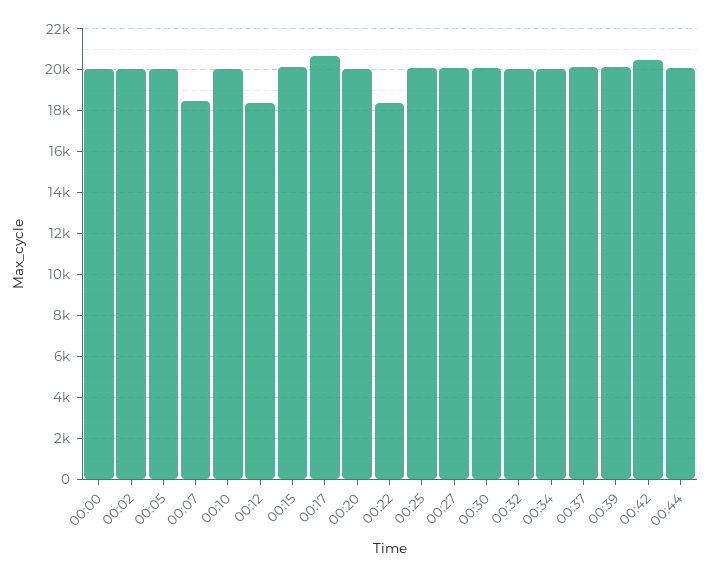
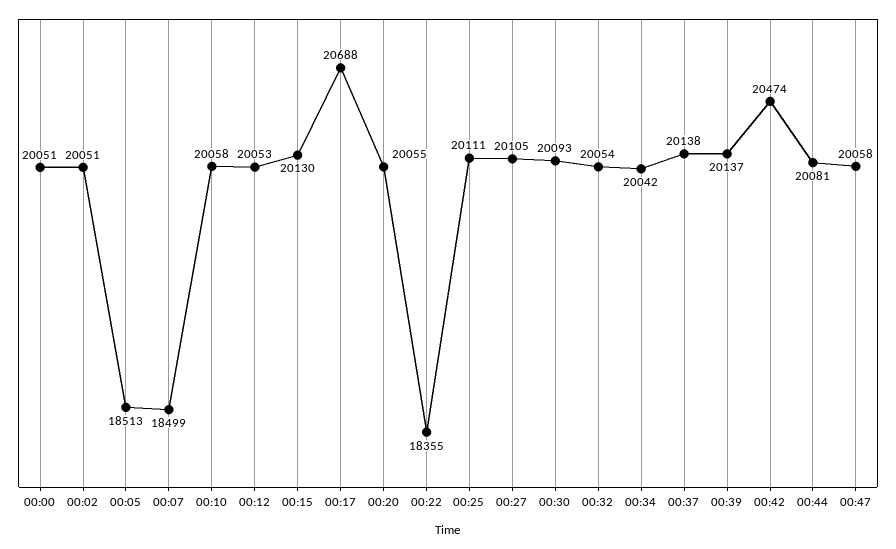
00:05: 20000 -> 18513
00:12: 18500 -> 20053
00:47: none -> 20058

